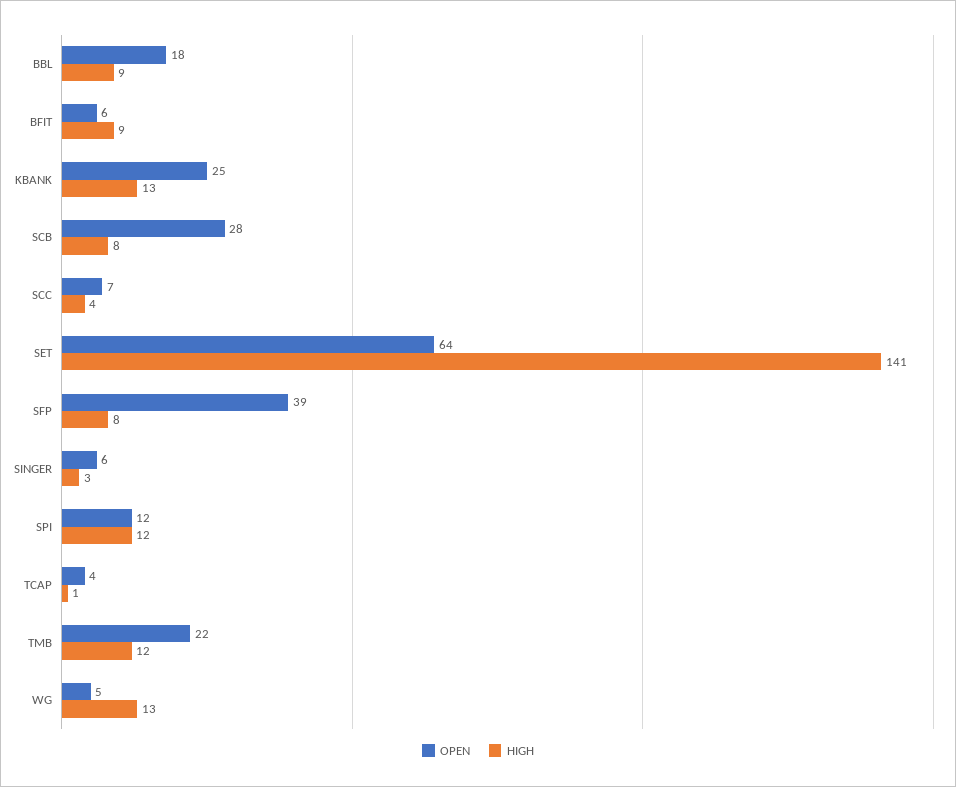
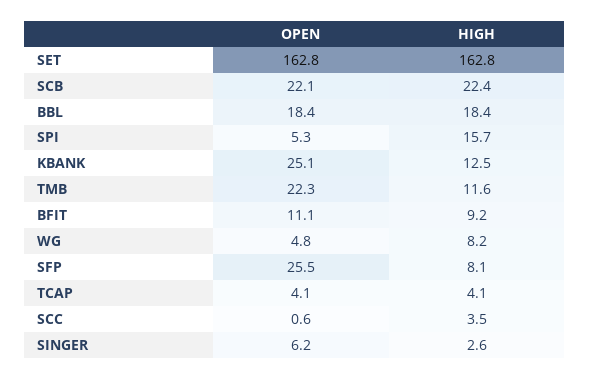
HIGH, BBL: 9 -> 18.4
OPEN, BFIT: 6 -> 11.1
OPEN, SCB: 28 -> 22.1
HIGH, SCB: 8 -> 22.4
OPEN, SCC: 7 -> 0.6
OPEN, SET: 64 -> 162.8
HIGH, SET: 141 -> 162.8
OPEN, SFP: 39 -> 25.5
OPEN, SPI: 12 -> 5.3
HIGH, SPI: 12 -> 15.7
HIGH, TCAP: 1 -> 4.1
HIGH, WG: 13 -> 8.2

